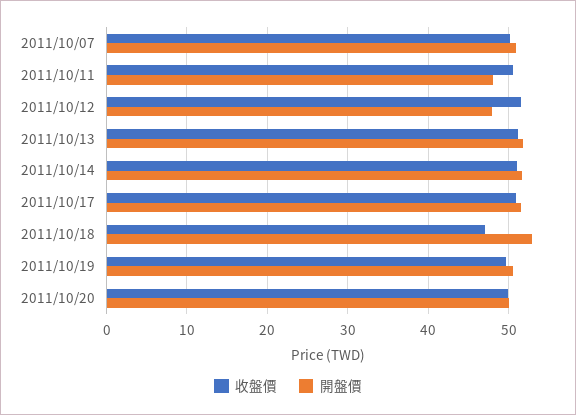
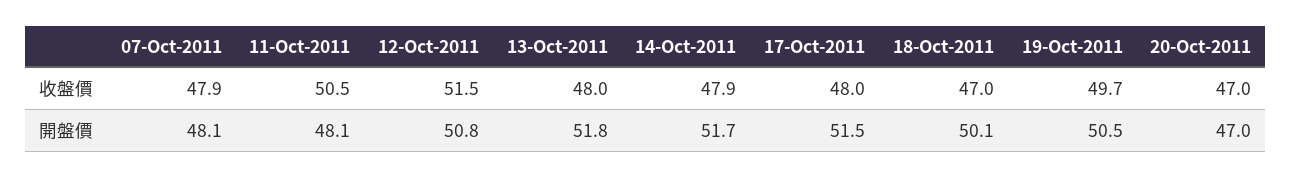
收盤價, 2011/10/07: 50 -> 47.9
開盤價, 2011/10/07: 51 -> 48.1
開盤價, 2011/10/12: 48 -> 50.8
收盤價, 2011/10/13: 51 -> 48
收盤價, 2011/10/14: 51 -> 47.9
收盤價, 2011/10/17: 51 -> 48
開盤價, 2011/10/18: 53 -> 50.1
收盤價, 2011/10/20: 50 -> 47
開盤價, 2011/10/20: 50 -> 47

